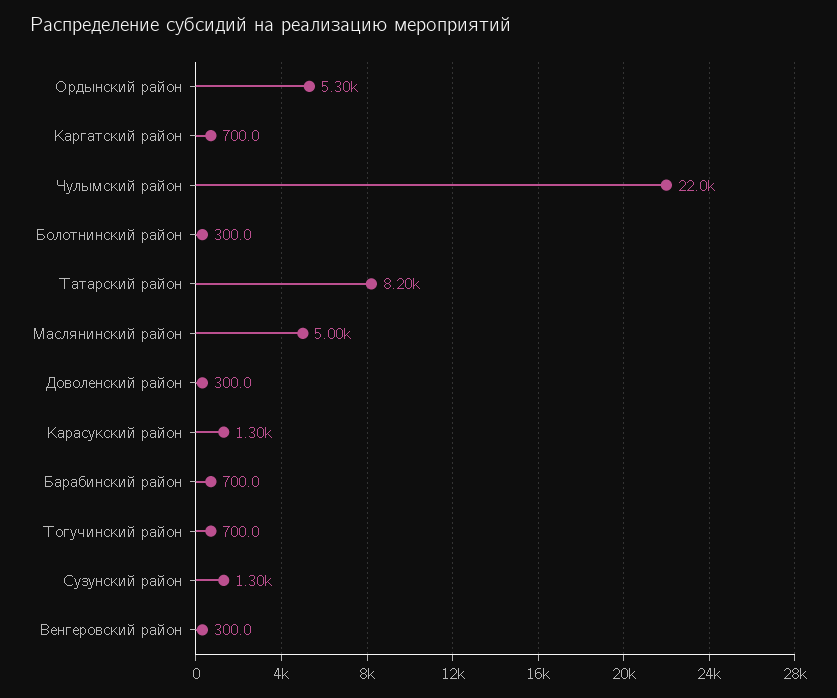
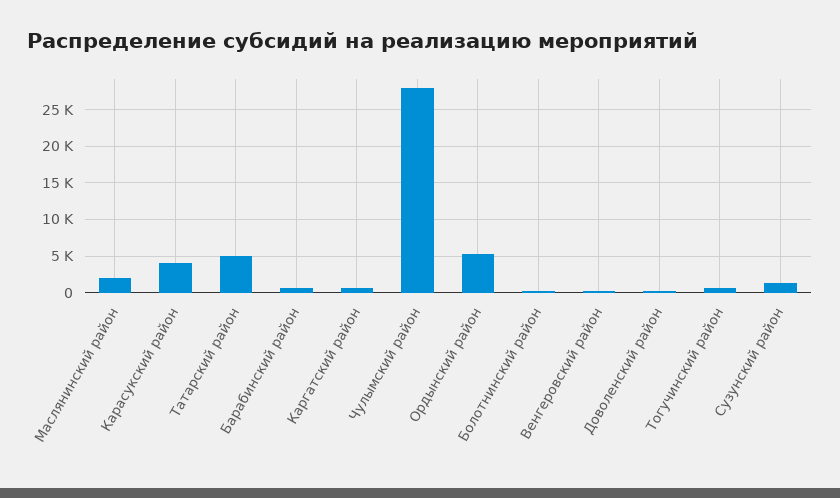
Чулымский район: 22000 -> 28000
Татарский район: 8200 -> 5000
Маслянинский район: 5000 -> 2000
Карасукский район: 1300 -> 4000

